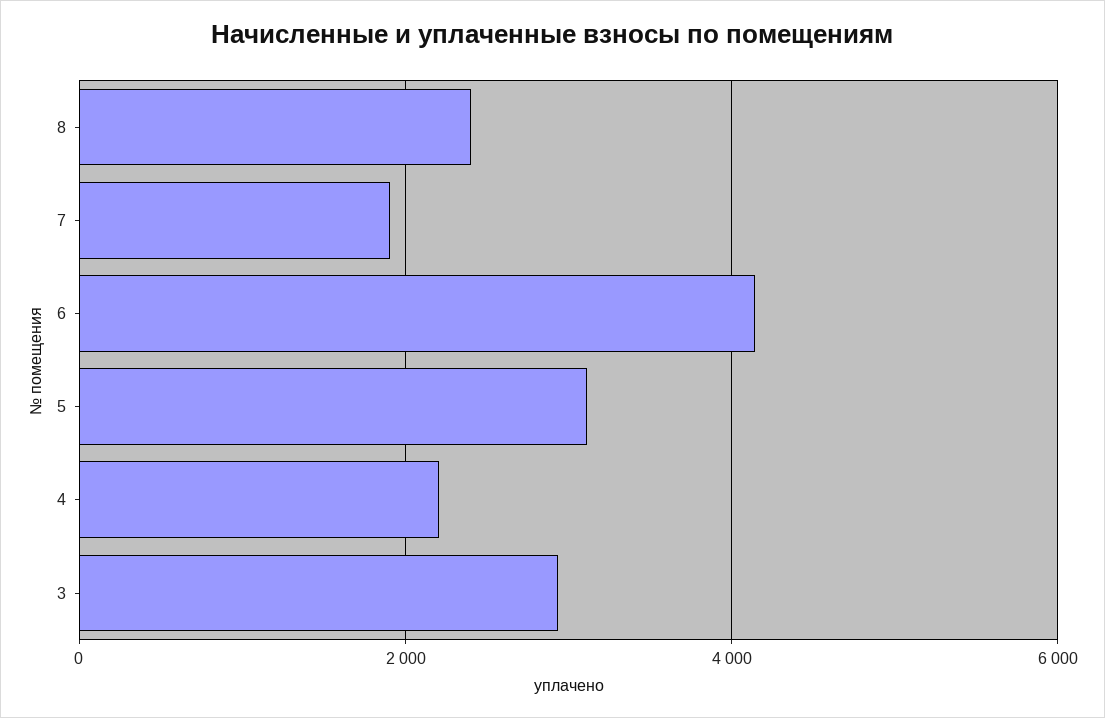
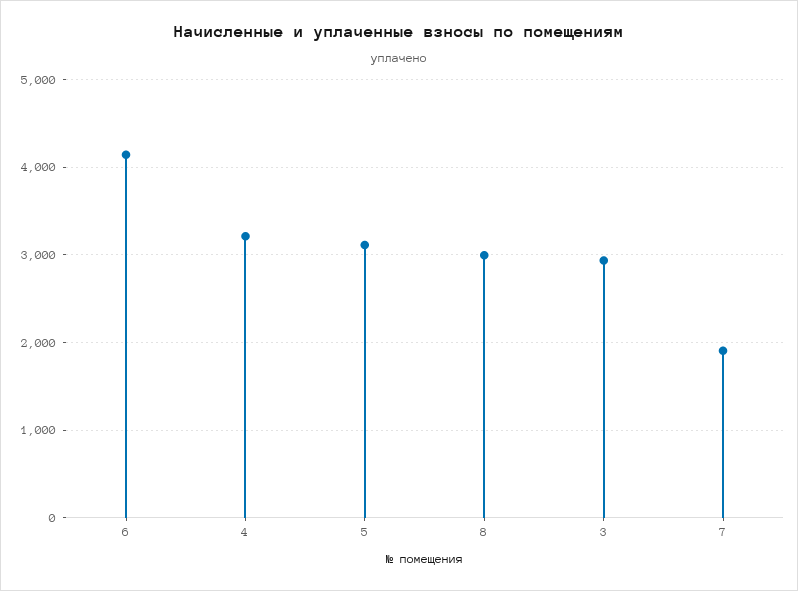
8: 2400 -> 3000
4: 2200 -> 3200

